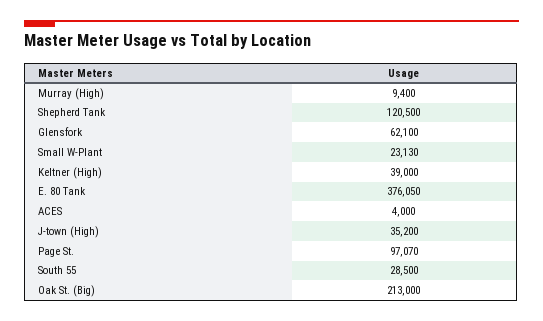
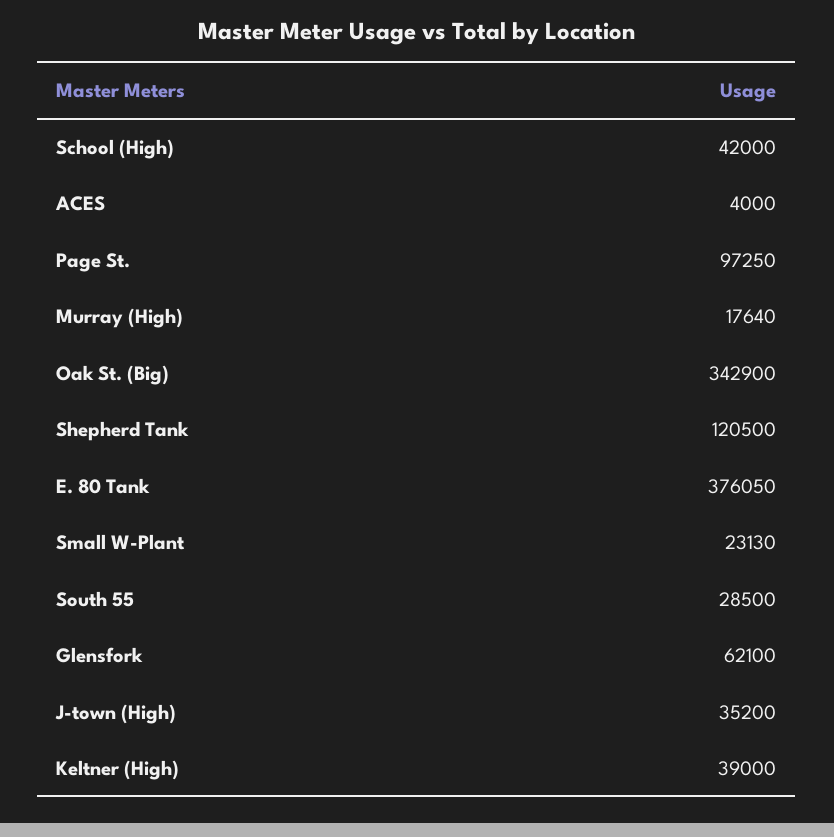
Murray (High): 9400 -> 17640
Page St.: 97070 -> 97250
Oak St. (Big): 213000 -> 342900
School (High): none -> 42000

